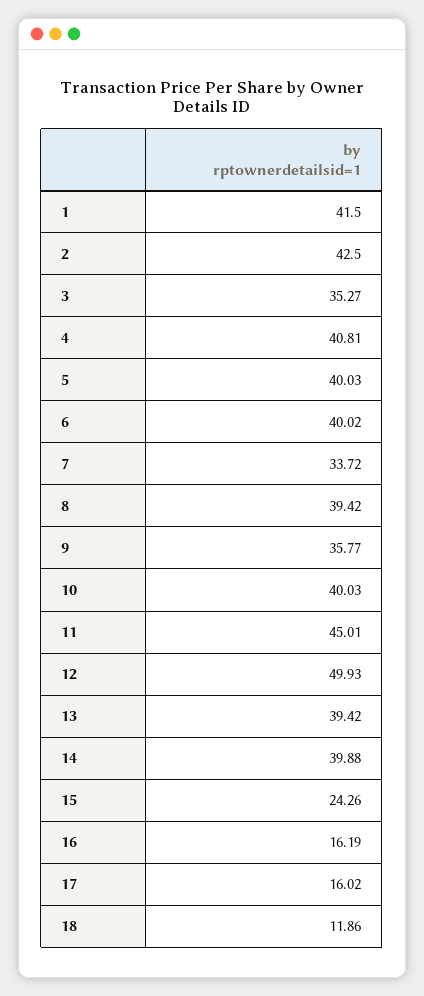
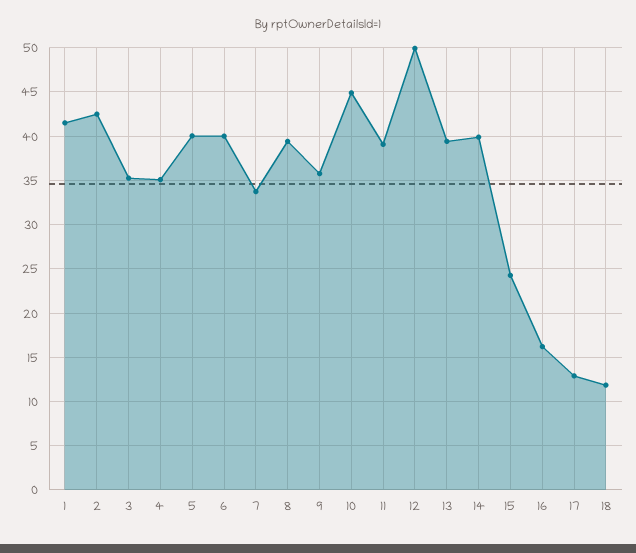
4: 40.81 -> 35
10: 40.03 -> 45
11: 45.01 -> 39
17: 16.02 -> 13

